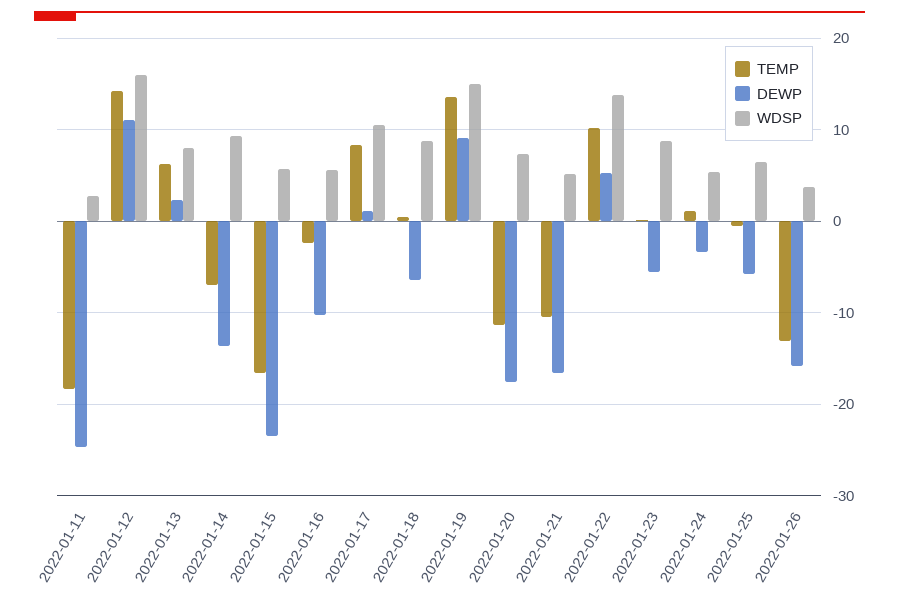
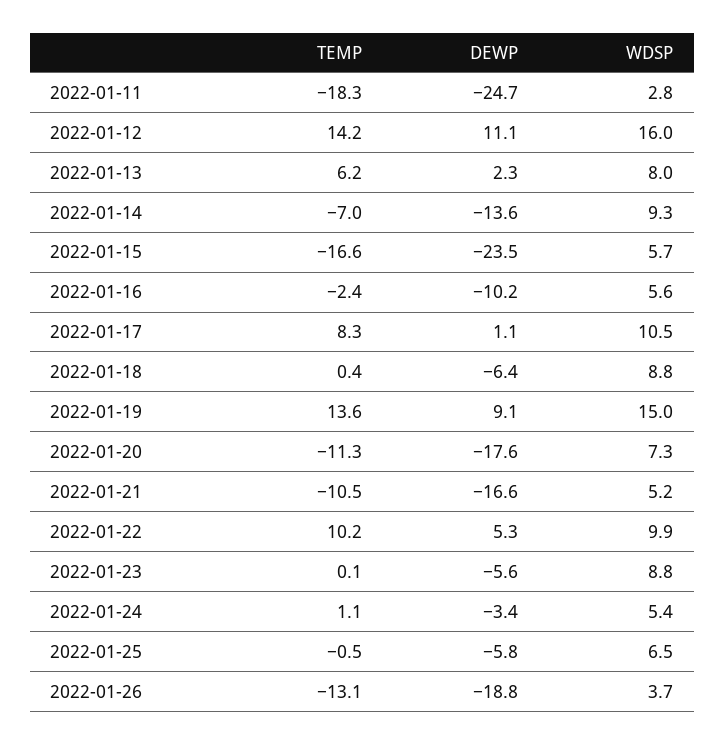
WDSP, 2022-01-22: 14 -> 9.9
DEWP, 2022-01-26: -16 -> -18.8

